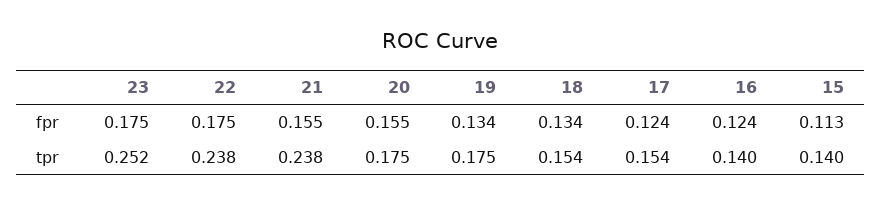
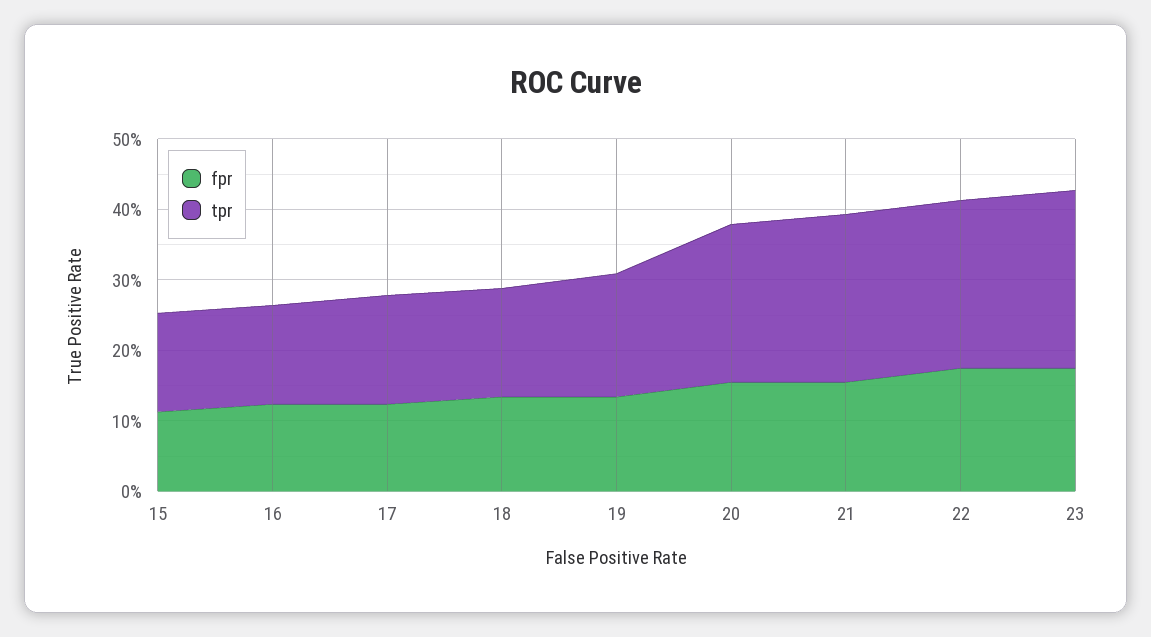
tpr, 20: 0.175 -> 0.22

